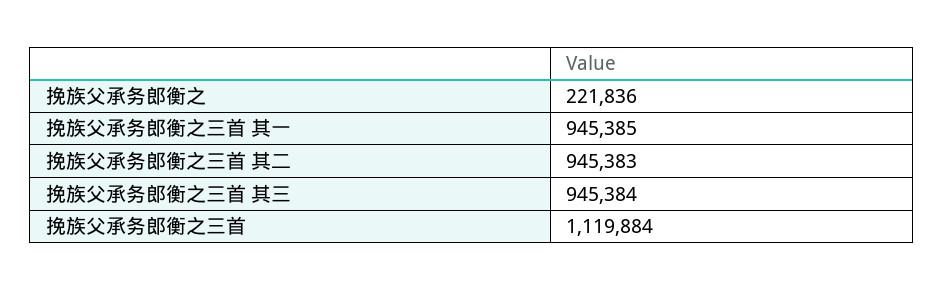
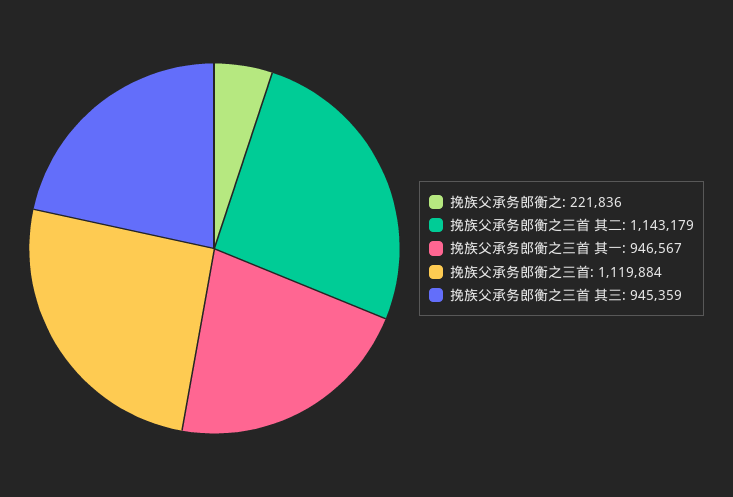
挽族父承务郎衡之三首 其一: 945385 -> 946567
挽族父承务郎衡之三首 其二: 945383 -> 1143179
挽族父承务郎衡之三首 其三: 945384 -> 945359

